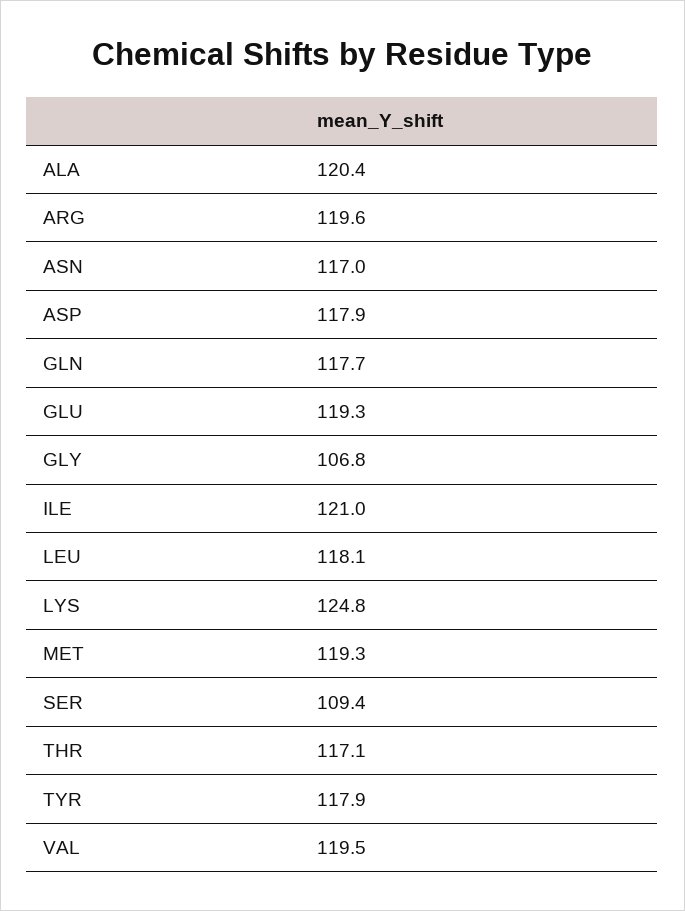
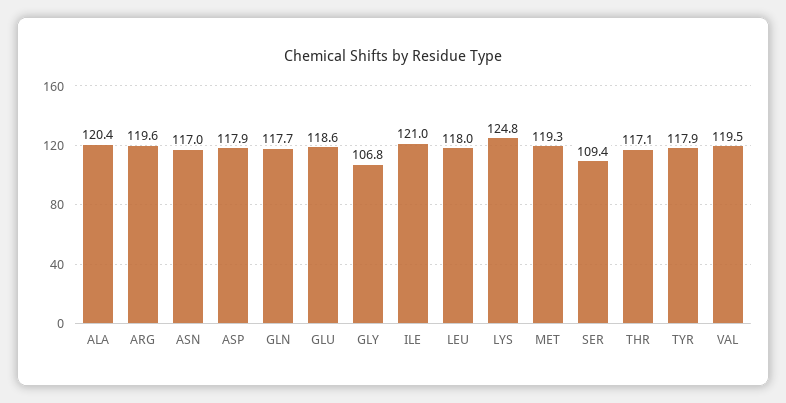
GLU: 119.3 -> 118.6
LEU: 118.1 -> 118

